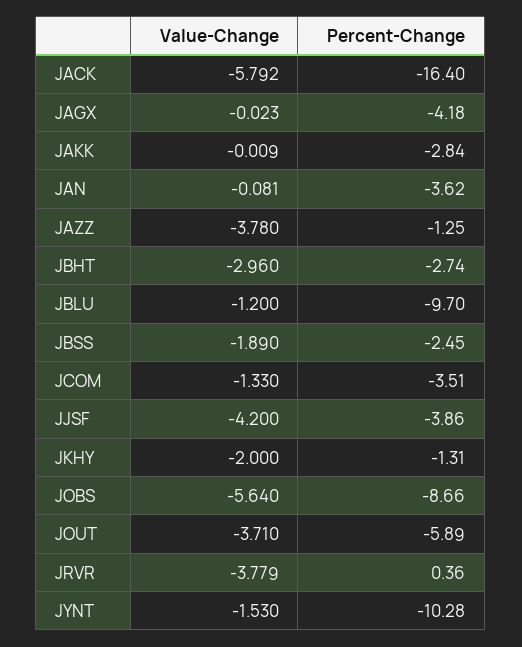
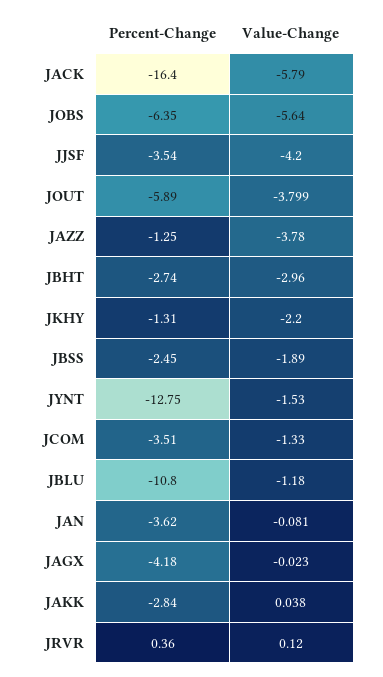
Value-Change, JACK: -5.792 -> -5.79
Value-Change, JAKK: -0.009 -> 0.038
Value-Change, JBLU: -1.2 -> -1.18
Percent-Change, JBLU: -9.7 -> -10.8
Percent-Change, JJSF: -3.86 -> -3.54
Value-Change, JKHY: -2 -> -2.2
Percent-Change, JOBS: -8.66 -> -6.35
Value-Change, JOUT: -3.71 -> -3.799
Value-Change, JRVR: -3.779 -> 0.12
Percent-Change, JYNT: -10.28 -> -12.75

